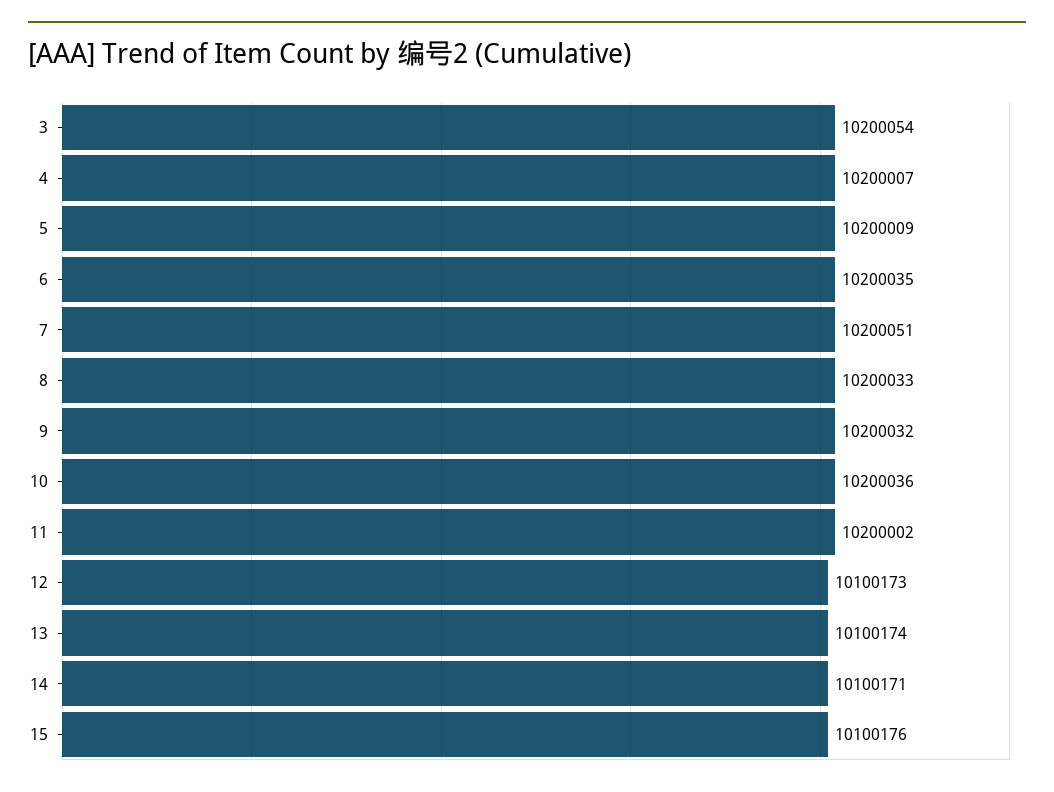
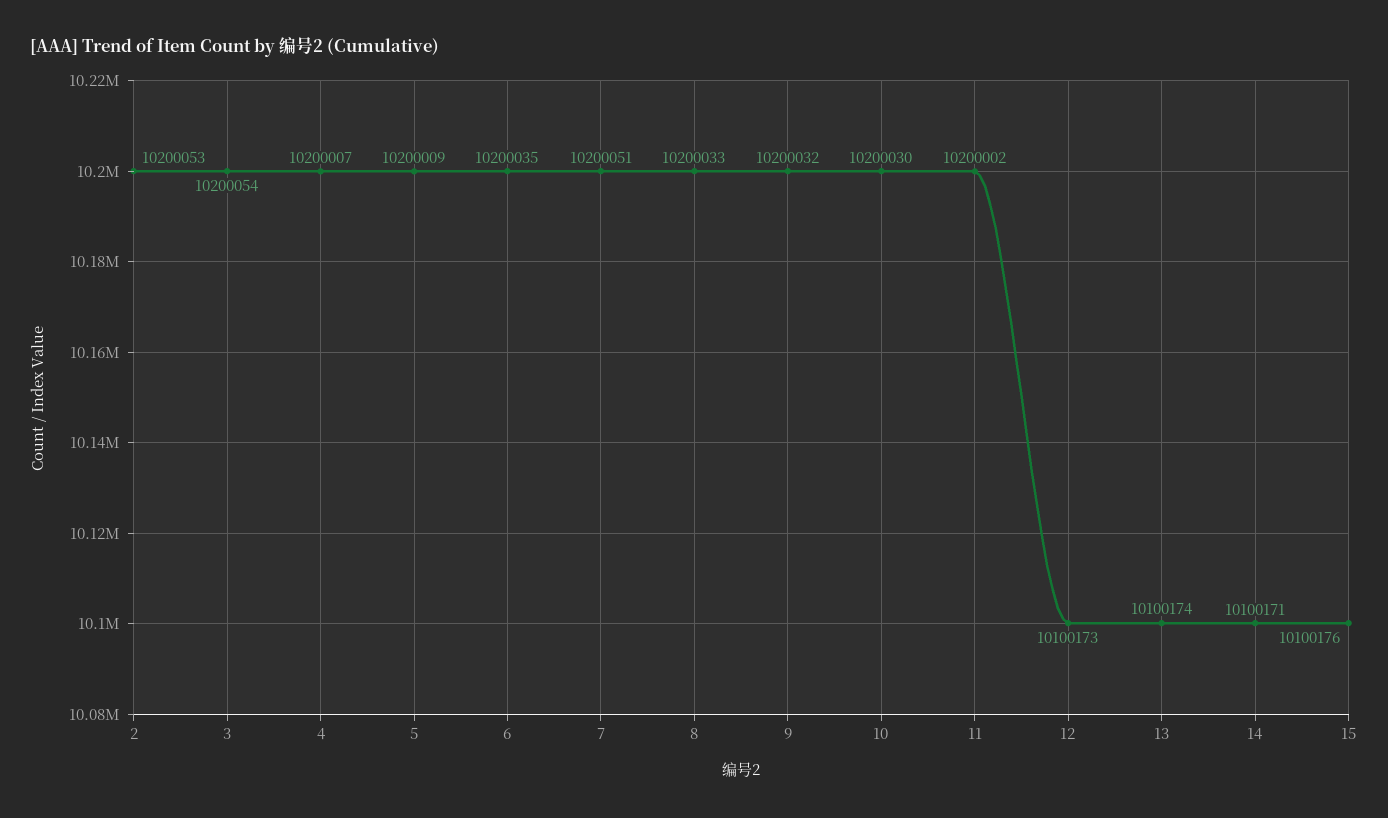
10: 10200036 -> 10200030
2: none -> 10200053

